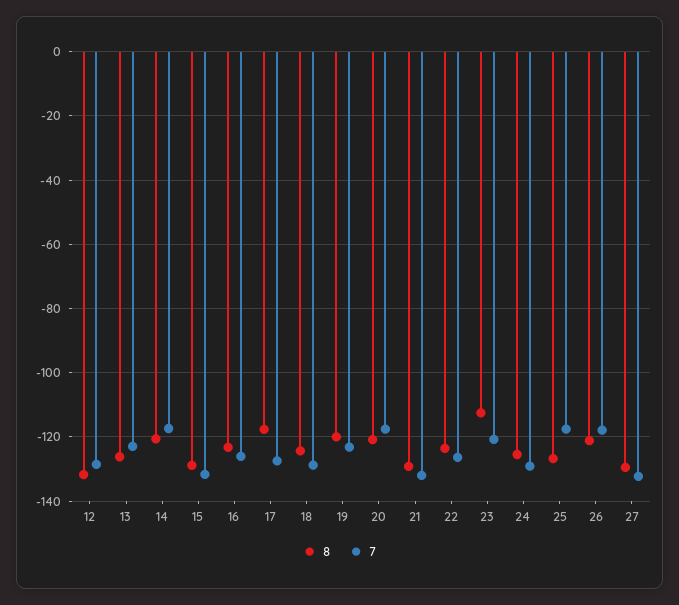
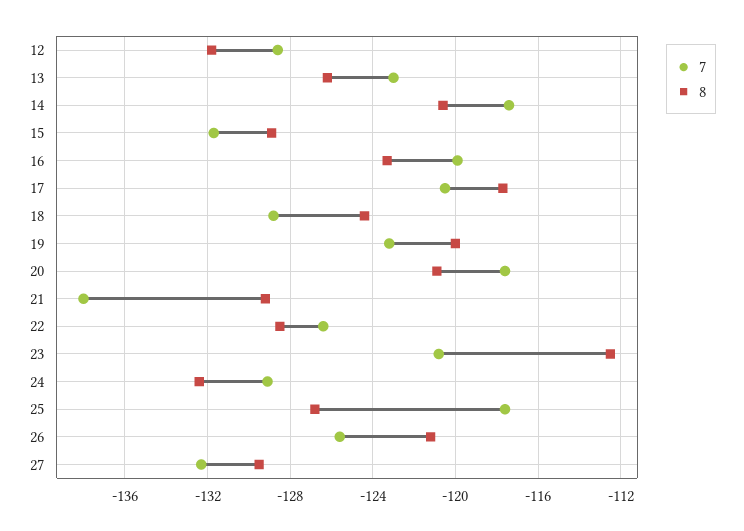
7, 16: -126 -> -120
7, 17: -128 -> -120.5
7, 21: -132 -> -138
8, 22: -124 -> -128.5
8, 24: -126 -> -132.5
7, 26: -118 -> -125.5

